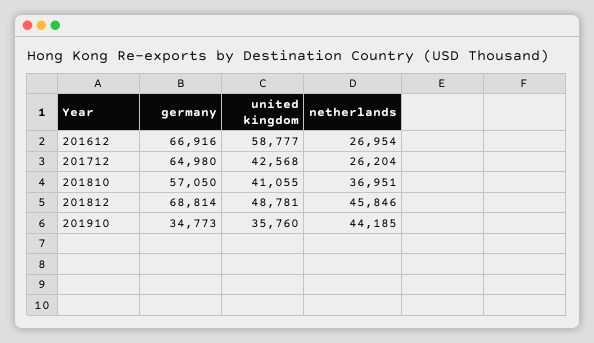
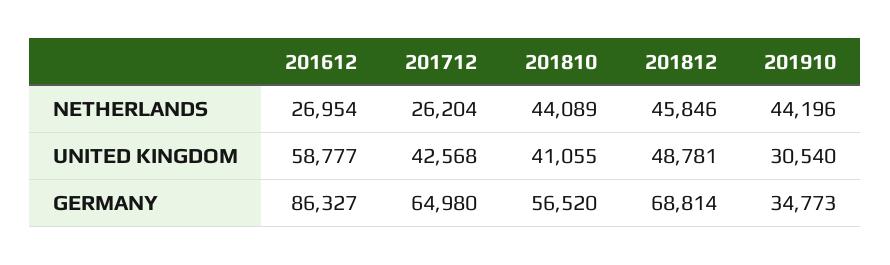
germany, 201612: 66916 -> 86327
germany, 201810: 57050 -> 56520
netherlands, 201810: 36951 -> 44089
united kingdom, 201910: 35760 -> 30540
netherlands, 201910: 44185 -> 44196

